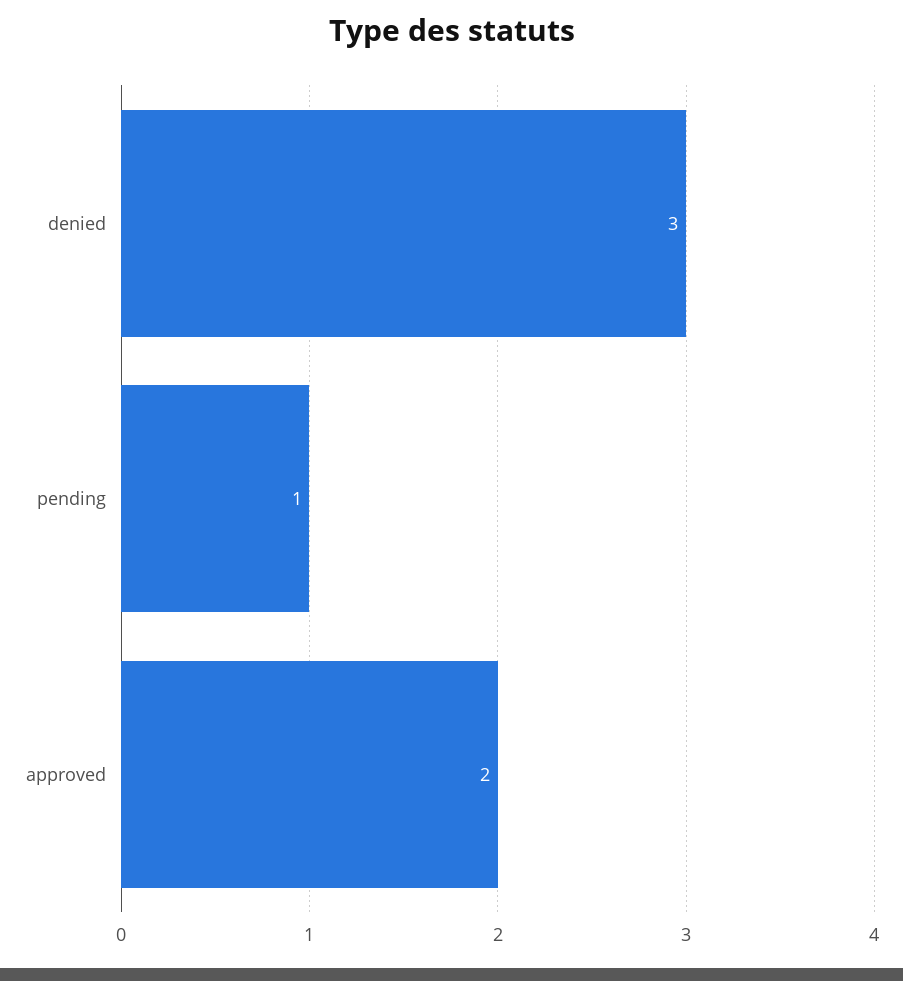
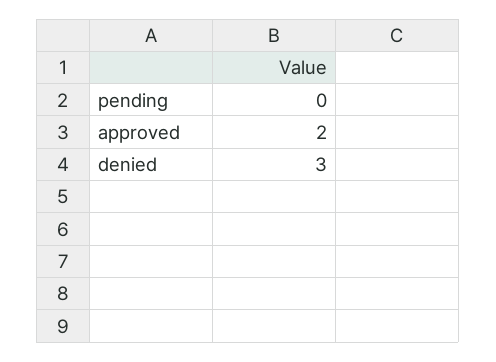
pending: 1 -> 0

